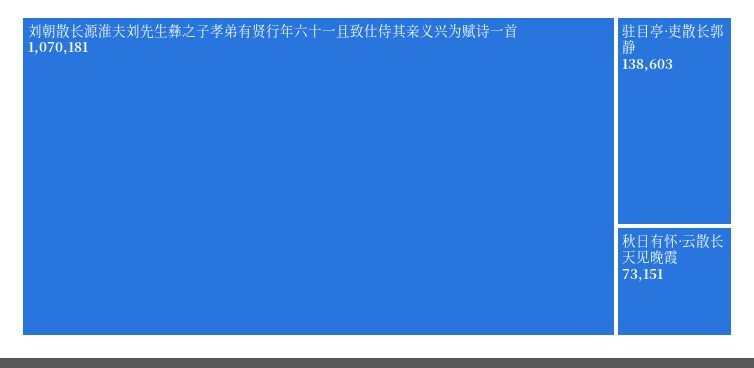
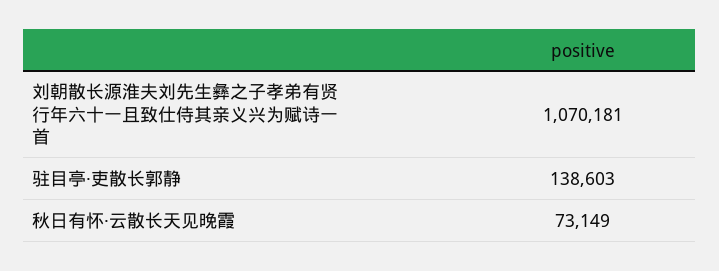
秋日有怀·云散长天见晚霞: 73151 -> 73149

